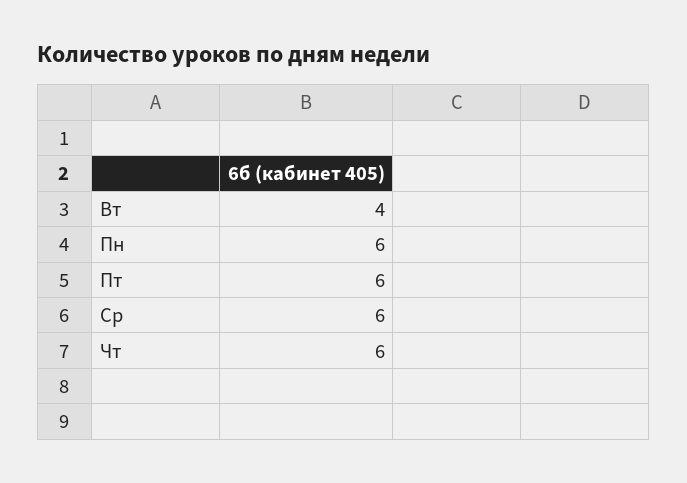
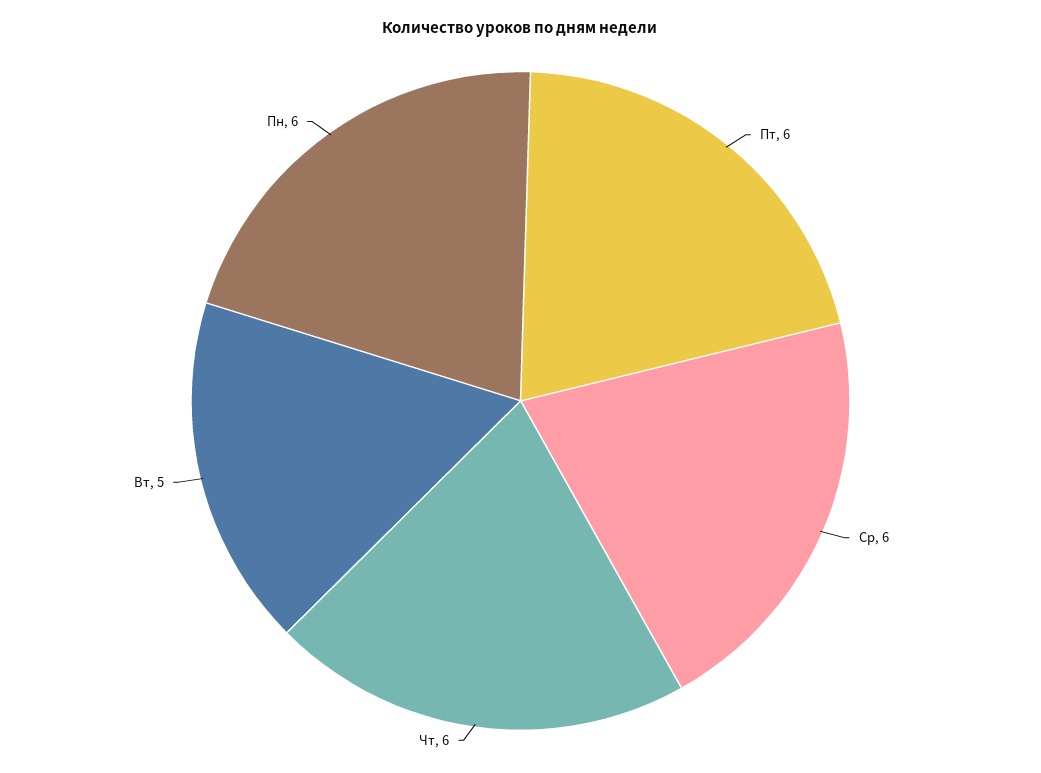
Вт: 4 -> 5

